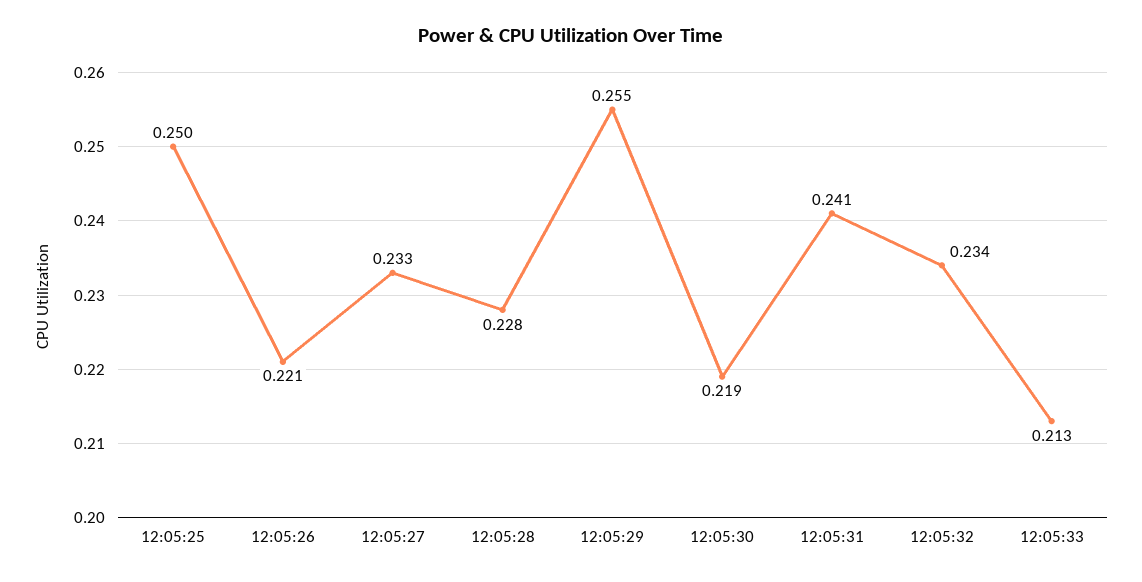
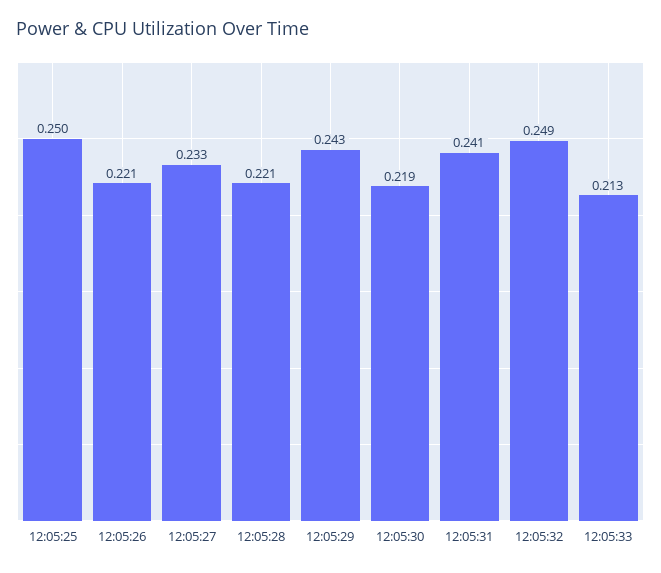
12:05:28: 0.228 -> 0.221
12:05:29: 0.255 -> 0.243
12:05:32: 0.234 -> 0.249

